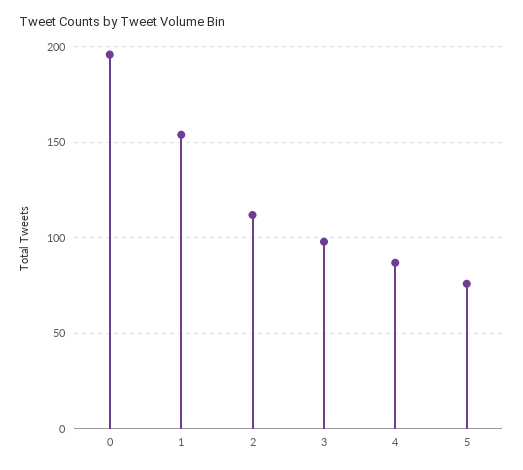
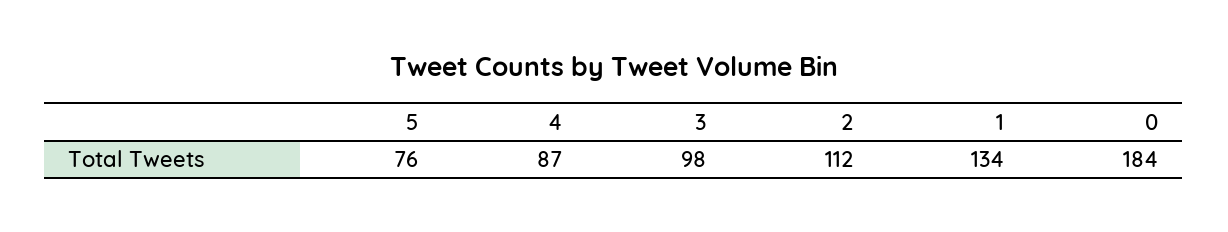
0: 195 -> 184
1: 155 -> 134

